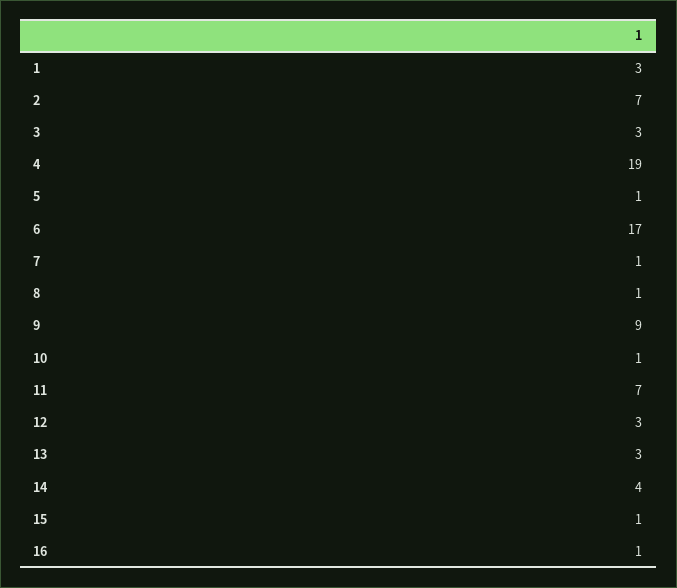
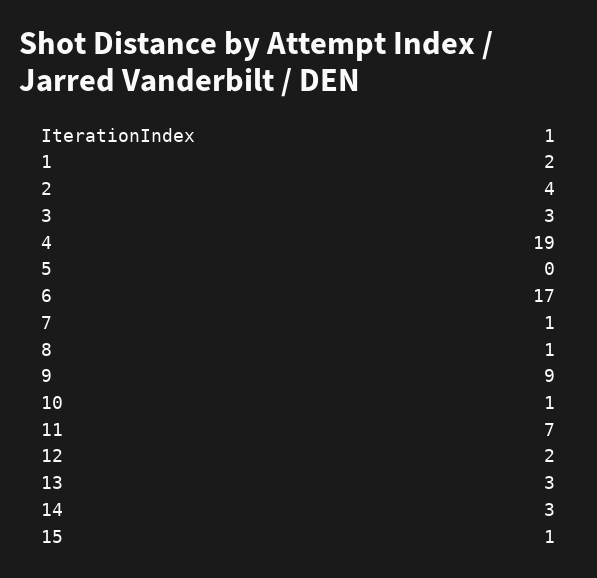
1: 3 -> 2
2: 7 -> 4
5: 1 -> 0
12: 3 -> 2
14: 4 -> 3
16: 1 -> none

